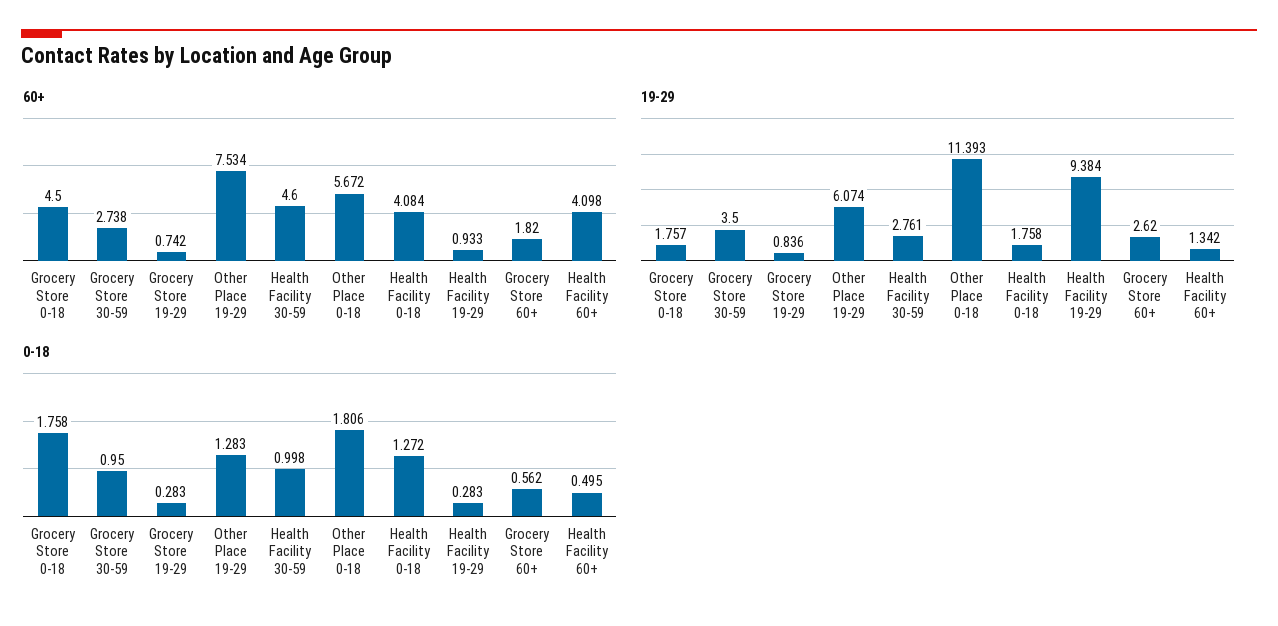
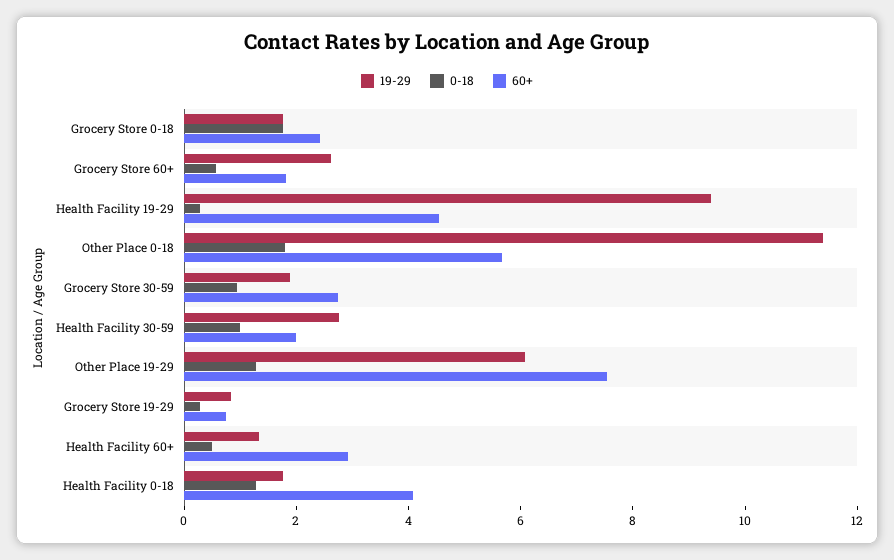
60+, Grocery Store 0-18: 4.5 -> 2.5
60+, Health Facility 30-59: 4.6 -> 2
60+, Health Facility 19-29: 0.933 -> 4.5
60+, Health Facility 60+: 4.098 -> 3
19-29, Grocery Store 30-59: 3.5 -> 2

